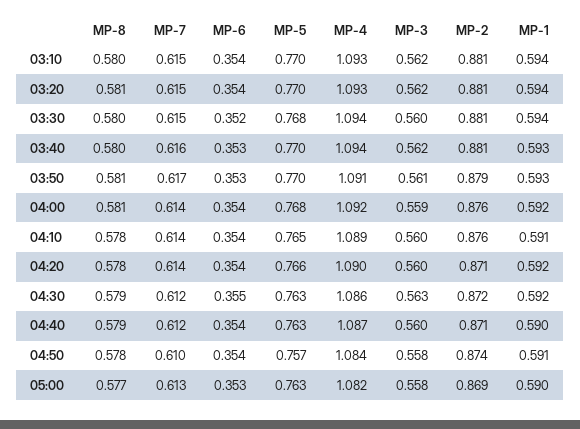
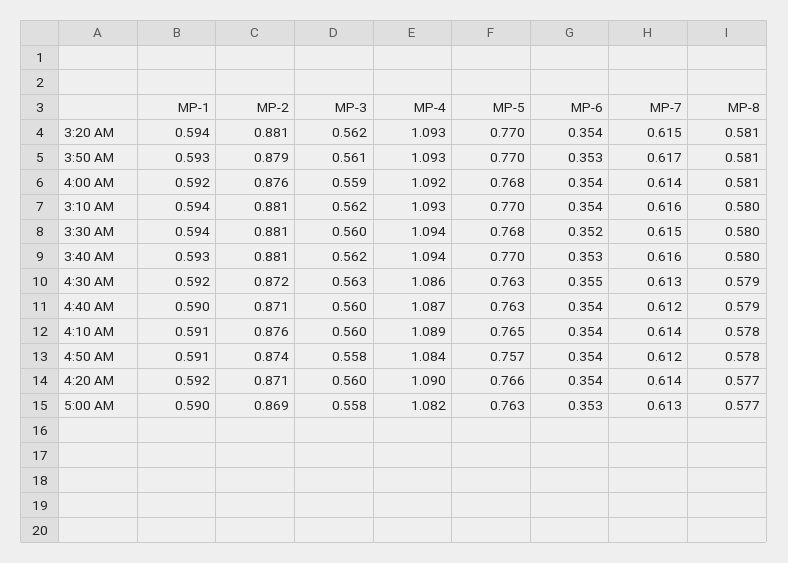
MP-7, 03:10: 0.615 -> 0.616
MP-4, 03:50: 1.091 -> 1.093
MP-8, 04:20: 0.578 -> 0.577
MP-7, 04:30: 0.612 -> 0.613
MP-7, 04:50: 0.61 -> 0.612

